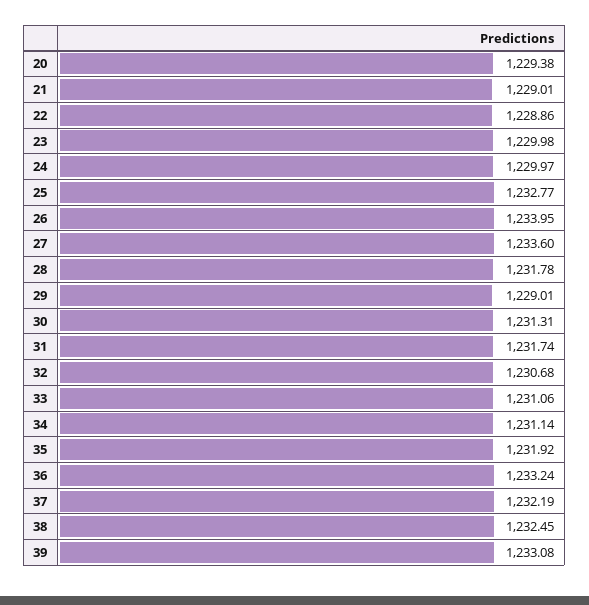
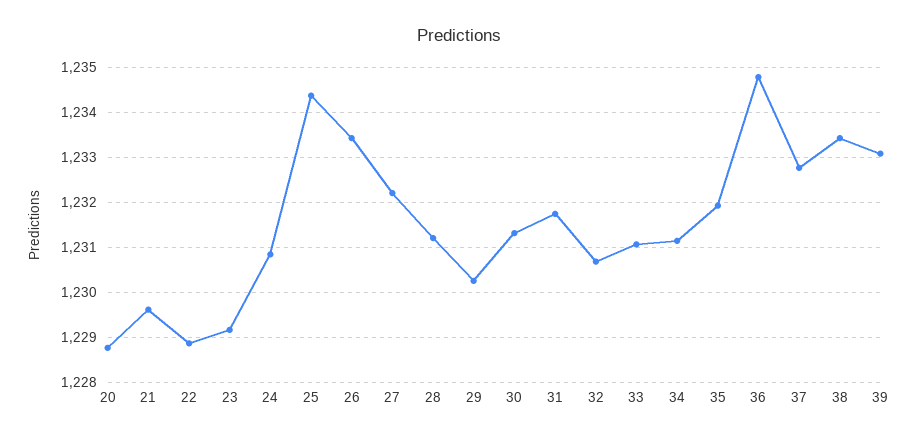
20: 1229.38 -> 1228.8
21: 1229.01 -> 1229.6
23: 1229.98 -> 1229.2
24: 1229.97 -> 1230.8
25: 1232.77 -> 1234.4
26: 1233.95 -> 1233.4
27: 1233.6 -> 1232.2
28: 1231.78 -> 1231.2
29: 1229.01 -> 1230.2
36: 1233.24 -> 1234.8
37: 1232.19 -> 1232.8
38: 1232.45 -> 1233.4

